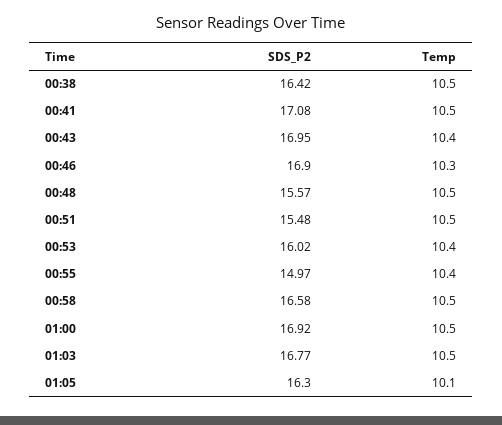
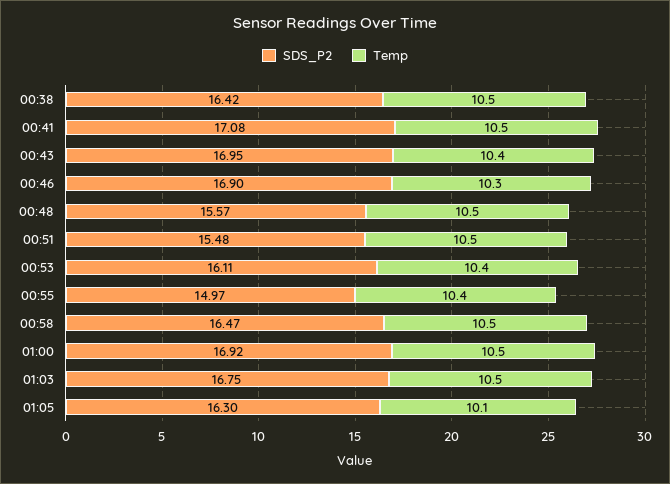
SDS_P2, 00:53: 16.02 -> 16.11
SDS_P2, 00:58: 16.58 -> 16.47
SDS_P2, 01:03: 16.77 -> 16.75

